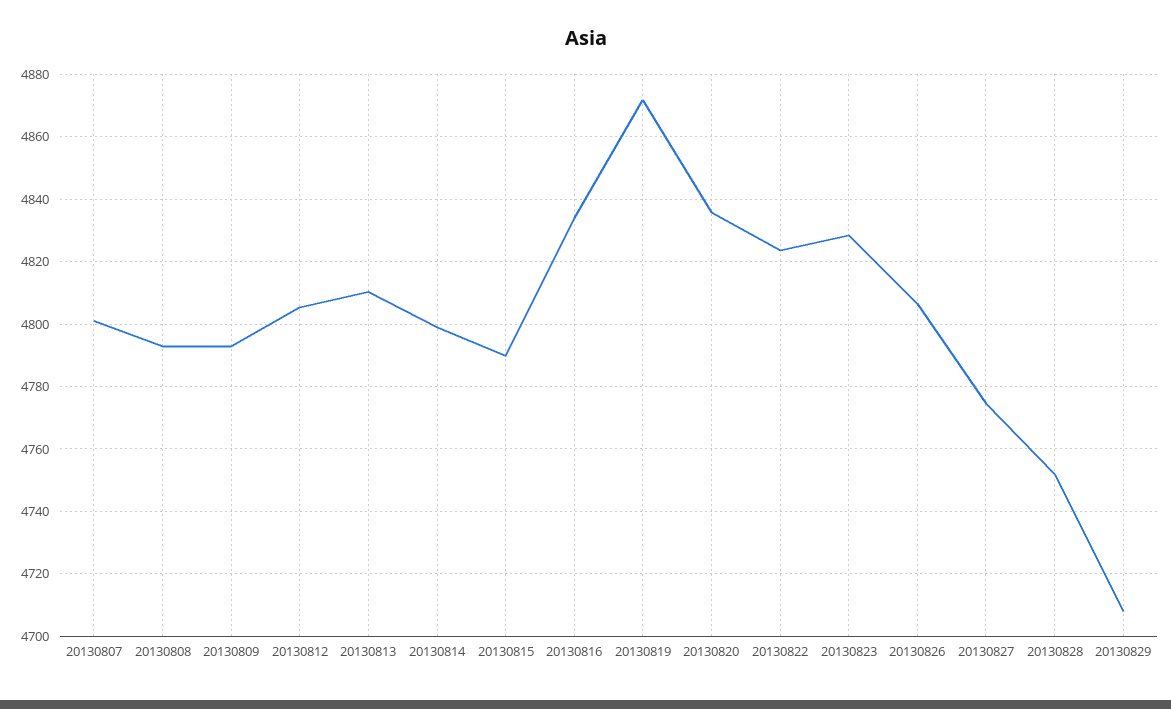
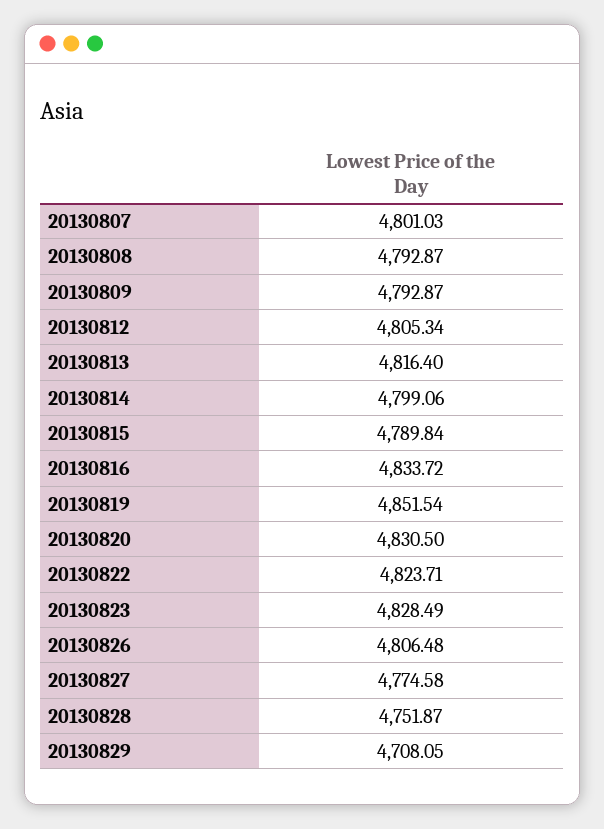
20130813: 4810 -> 4816.4
20130819: 4872 -> 4851.54
20130820: 4836 -> 4830.5

